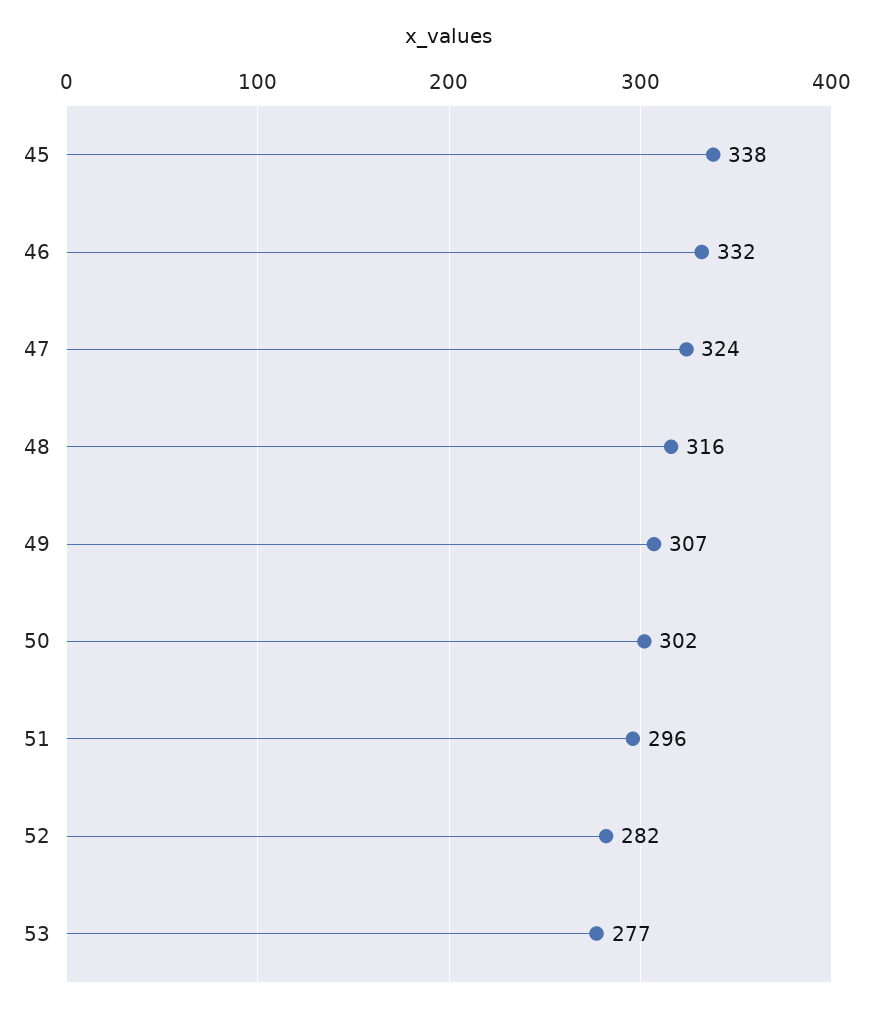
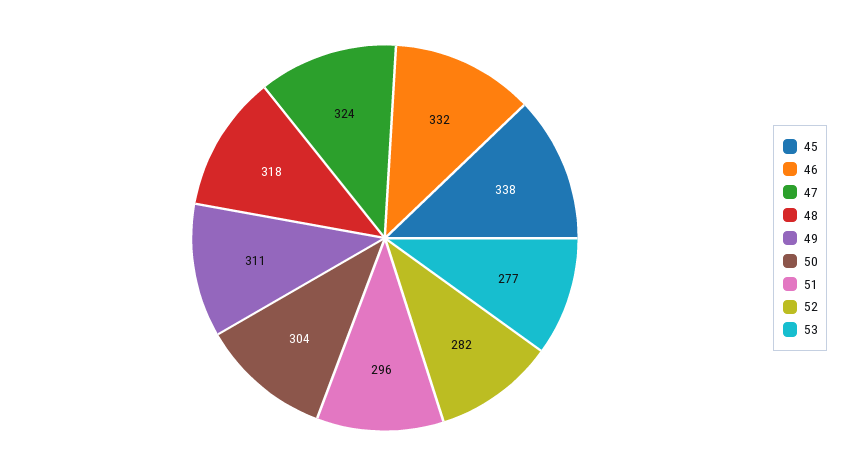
48: 316 -> 318
49: 307 -> 311
50: 302 -> 304

